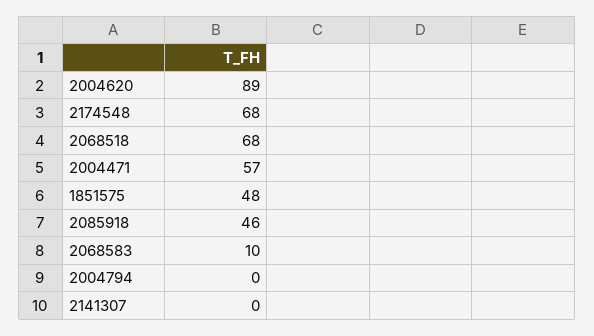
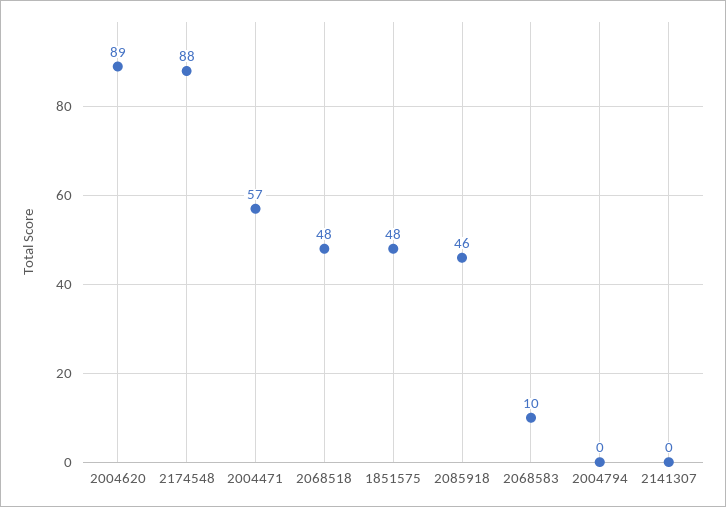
2174548: 68 -> 88
2068518: 68 -> 48

